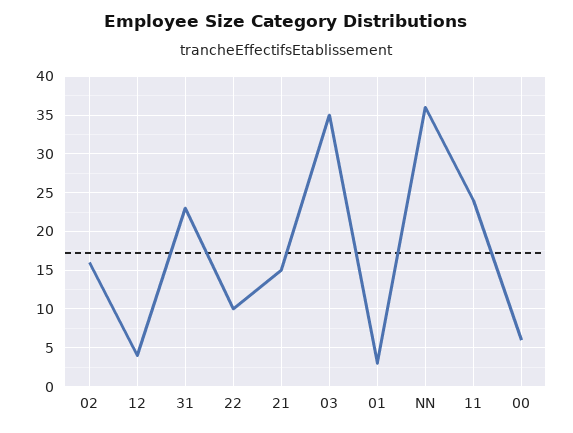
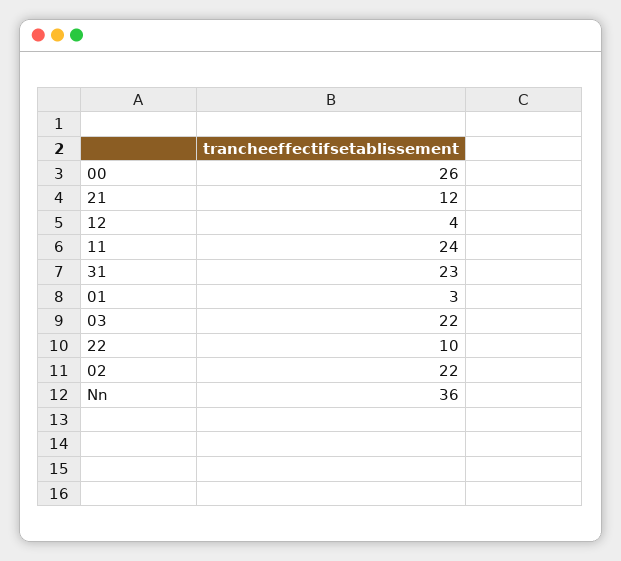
02: 16 -> 22
21: 15 -> 12
03: 35 -> 22
00: 6 -> 26

